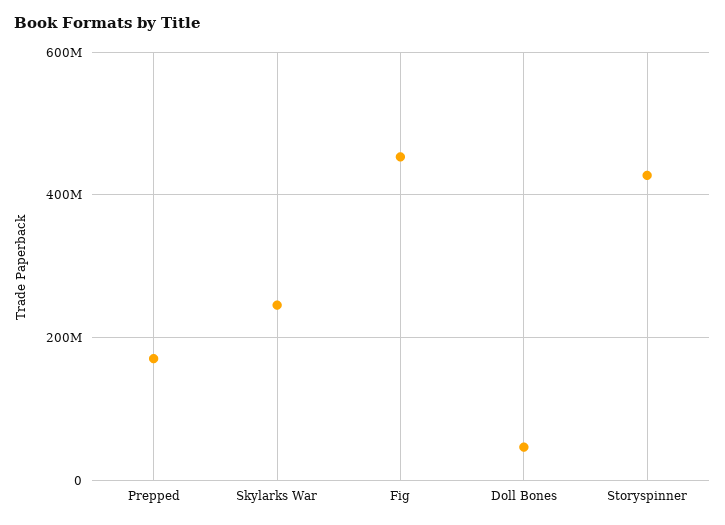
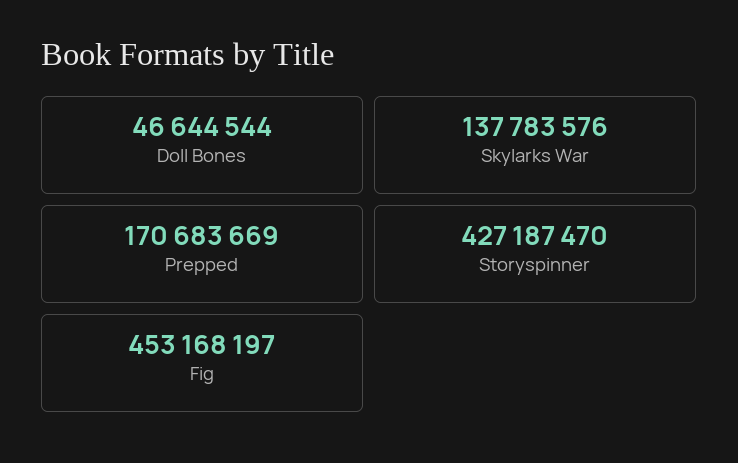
Skylarks War: 240000000 -> 137783576

